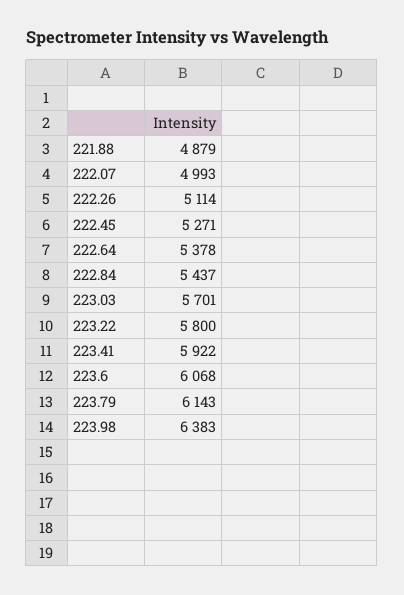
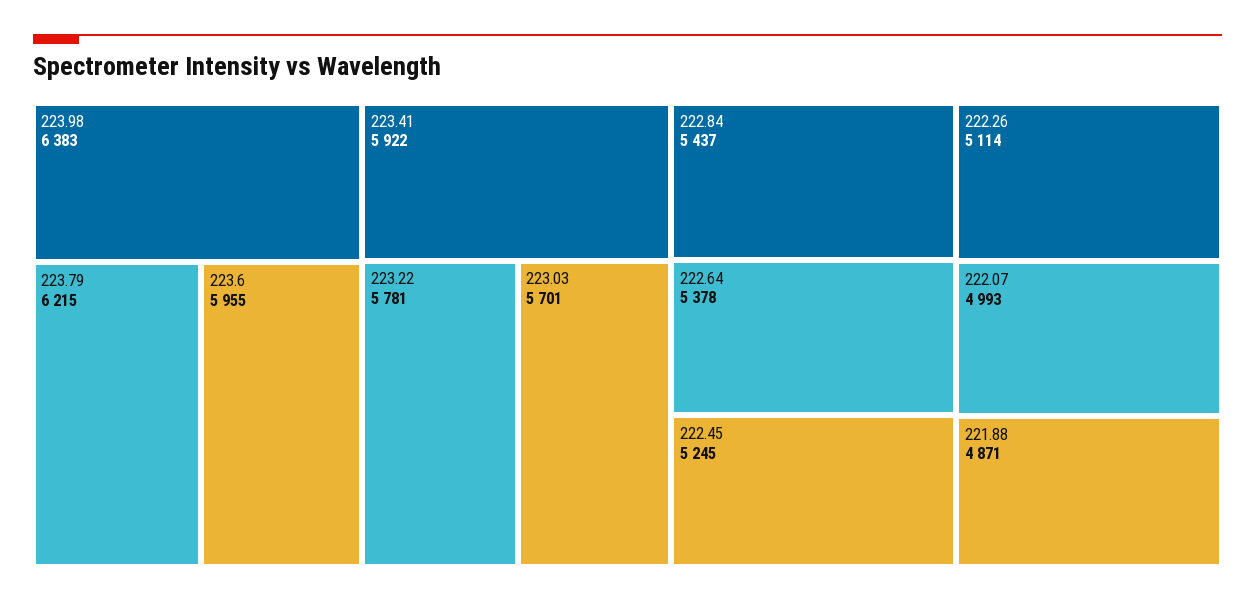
221.88: 4879 -> 4871
222.45: 5271 -> 5245
223.22: 5800 -> 5781
223.6: 6068 -> 5955
223.79: 6143 -> 6215

